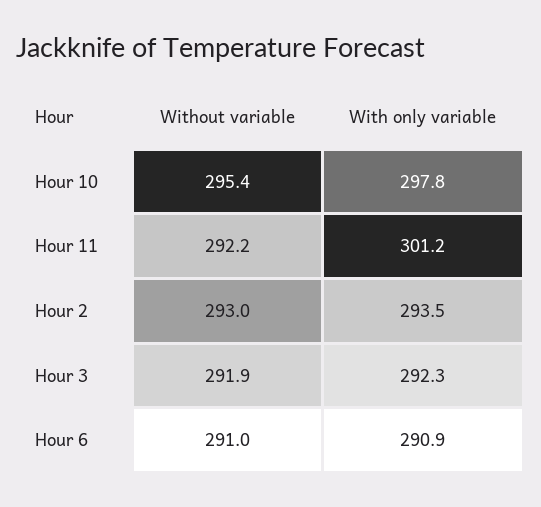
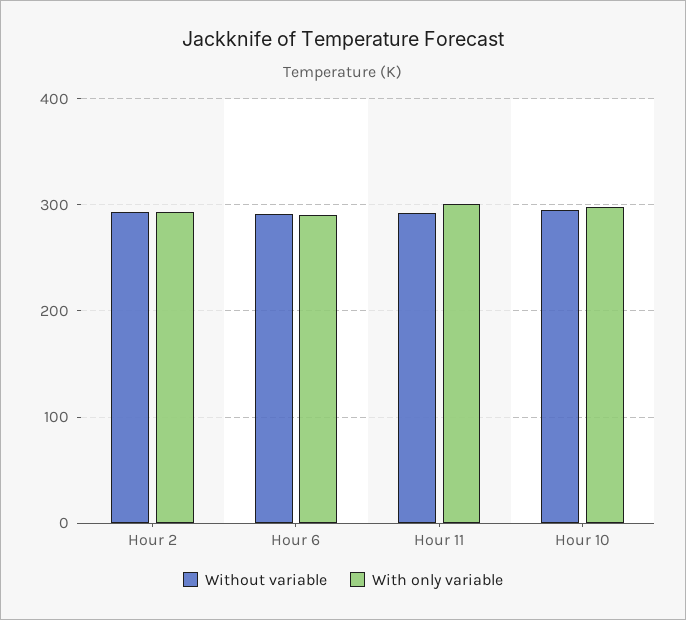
Without variable, Hour 3: 291.9 -> none
With only variable, Hour 3: 292.3 -> none

